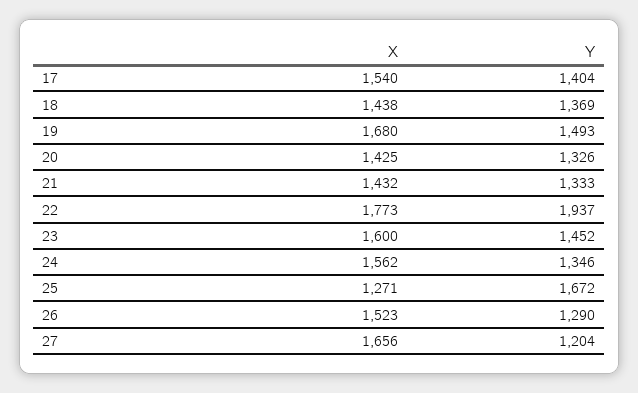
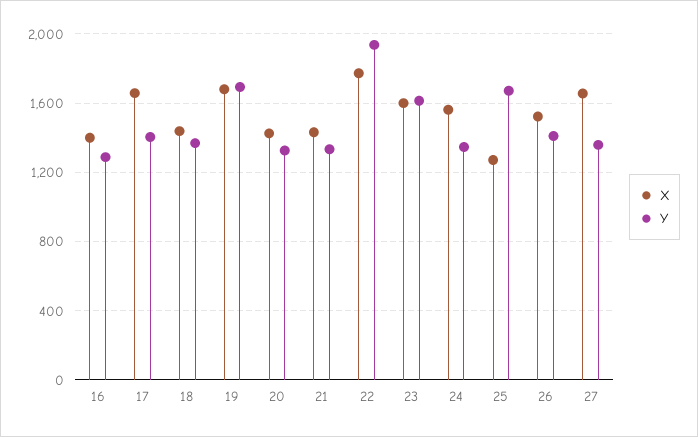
X, 17: 1540 -> 1650
Y, 19: 1493 -> 1700
Y, 23: 1452 -> 1600
Y, 26: 1290 -> 1400
Y, 27: 1204 -> 1350
X, 16: none -> 1400
Y, 16: none -> 1300

